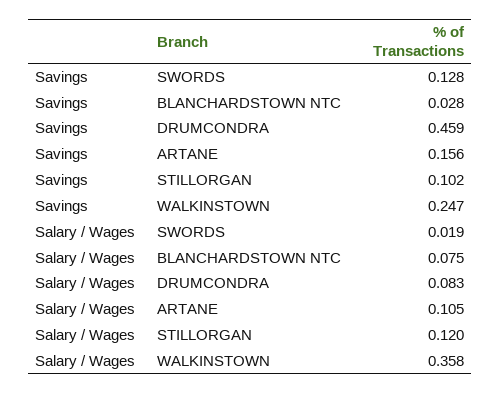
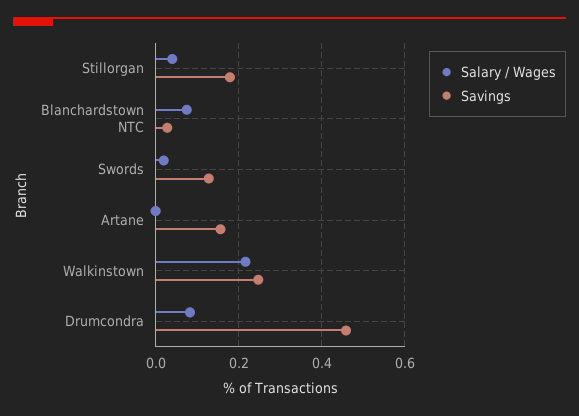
Savings, STILLORGAN: 0.102 -> 0.18
Salary / Wages, ARTANE: 0.105 -> 0
Salary / Wages, STILLORGAN: 0.12 -> 0.04
Salary / Wages, WALKINSTOWN: 0.358 -> 0.22

